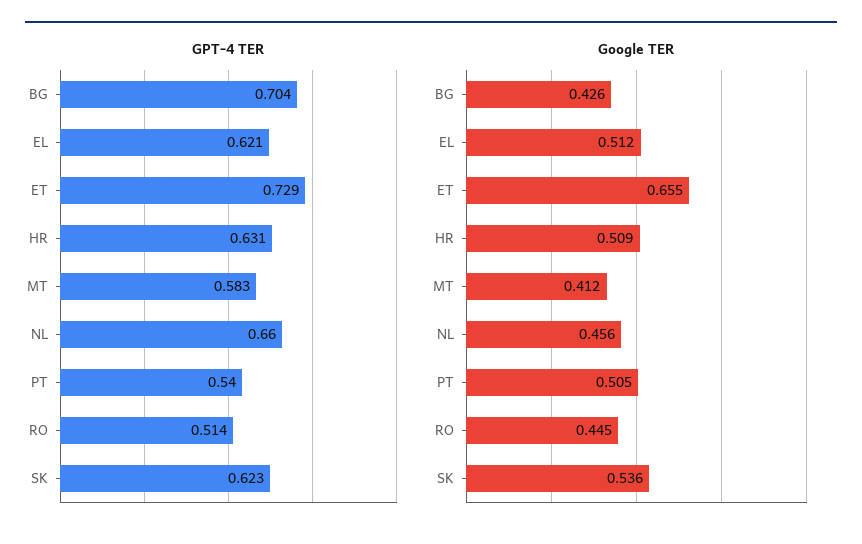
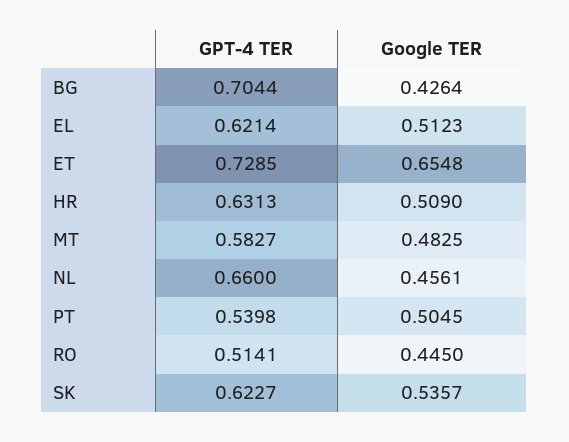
Google TER, MT: 0.412 -> 0.4825

